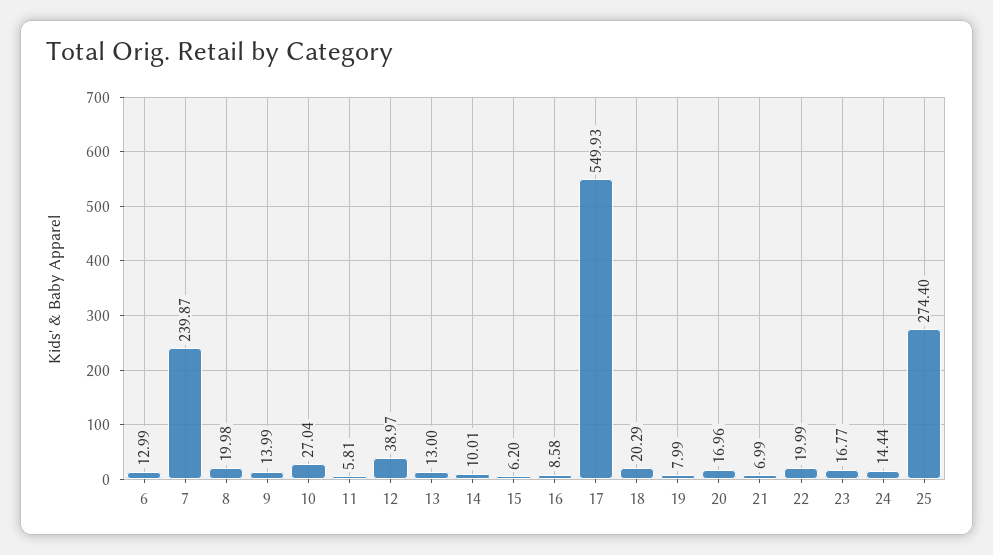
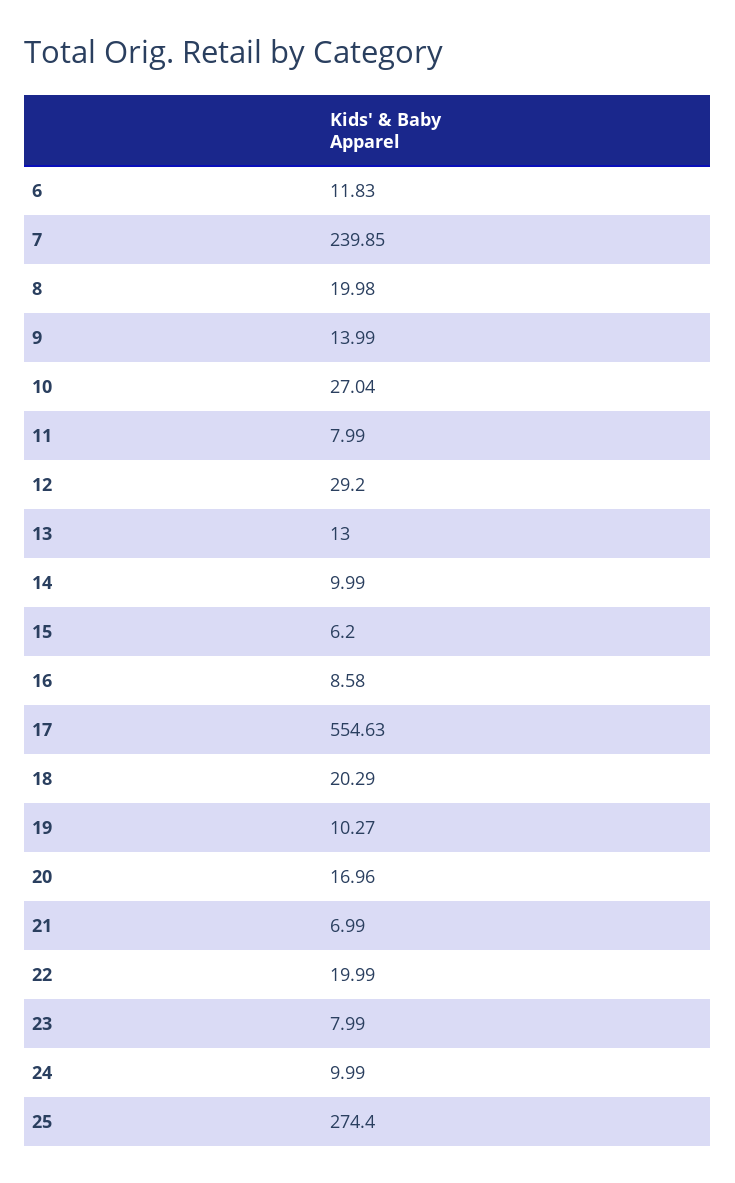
6: 12.99 -> 11.83
7: 239.87 -> 239.85
11: 5.81 -> 7.99
12: 38.97 -> 29.2
14: 10.01 -> 9.99
17: 549.93 -> 554.63
19: 7.99 -> 10.27
23: 16.77 -> 7.99
24: 14.44 -> 9.99

